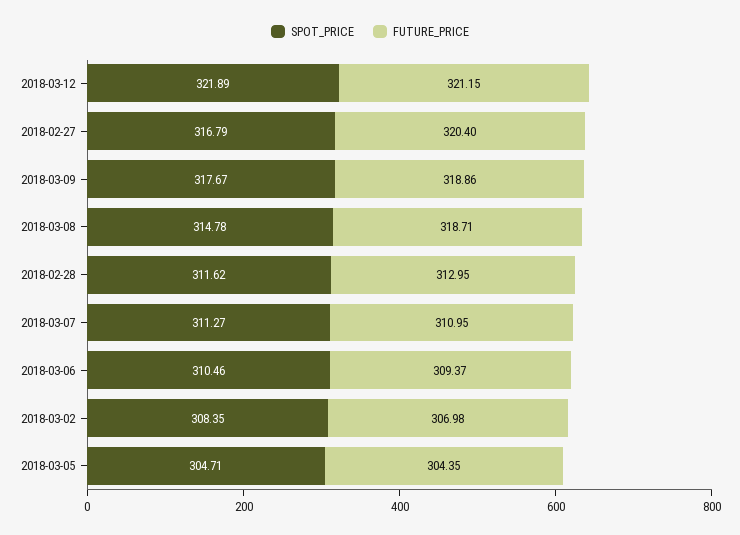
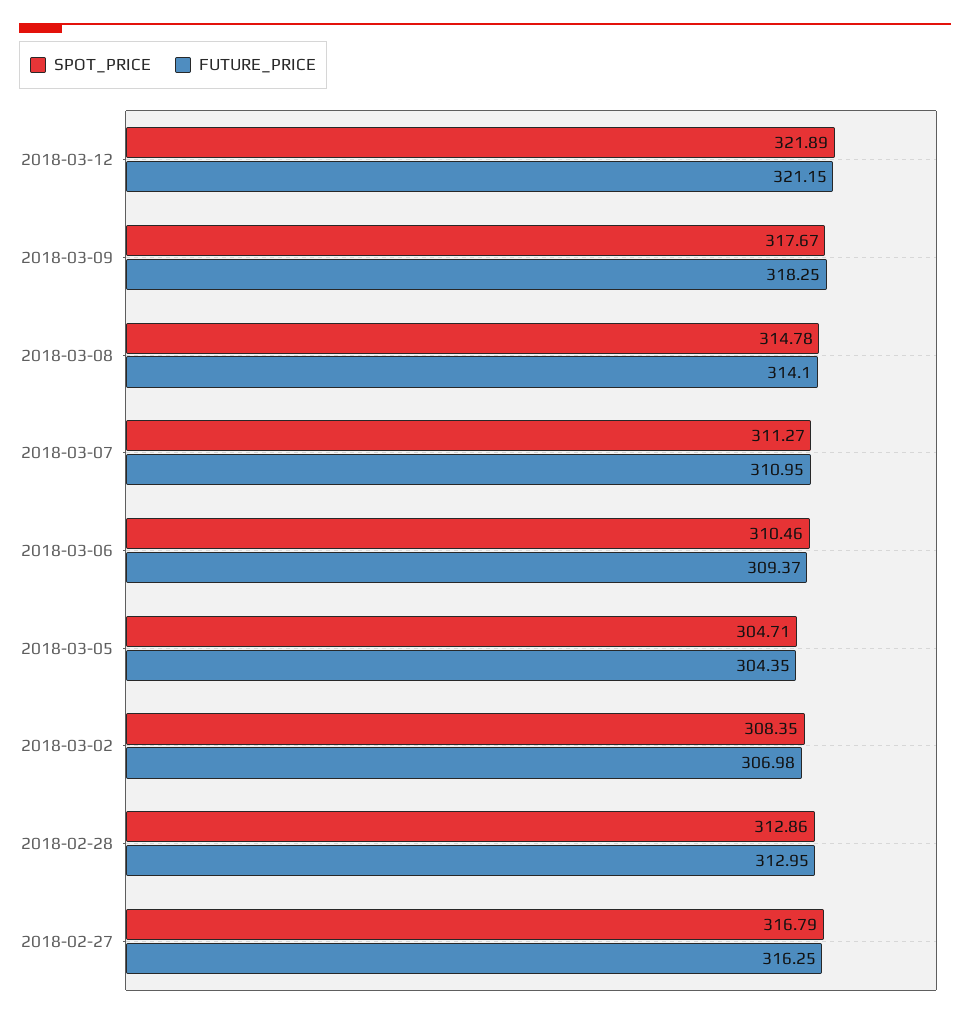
FUTURE_PRICE, 2018-02-27: 320.4 -> 316.25
FUTURE_PRICE, 2018-03-09: 318.86 -> 318.25
FUTURE_PRICE, 2018-03-08: 318.71 -> 314.1
SPOT_PRICE, 2018-02-28: 311.62 -> 312.86

